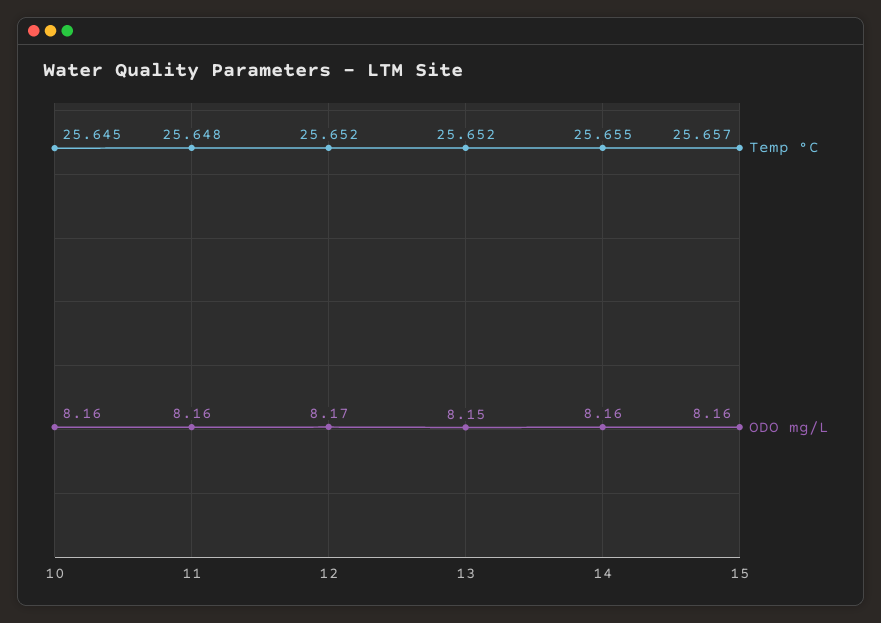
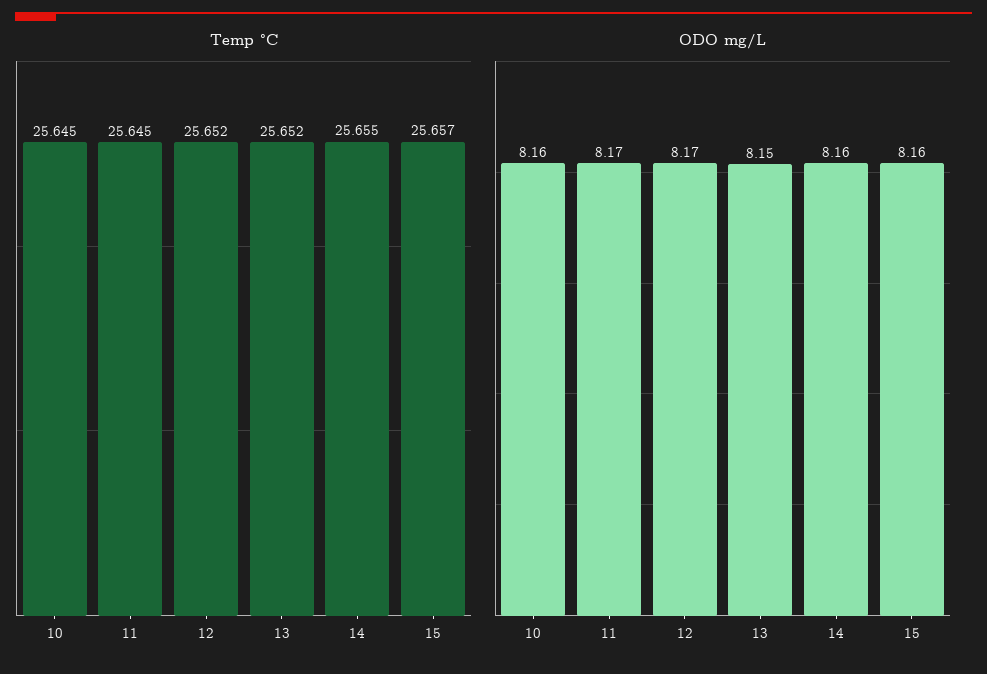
Temp °C, 11: 25.648 -> 25.645
ODO mg/L, 11: 8.16 -> 8.17

